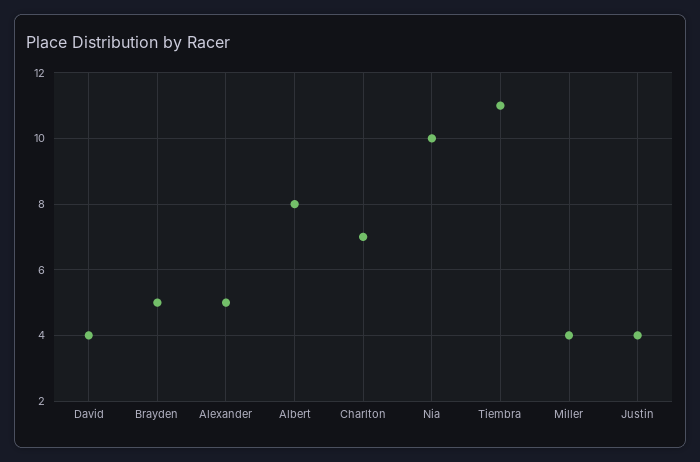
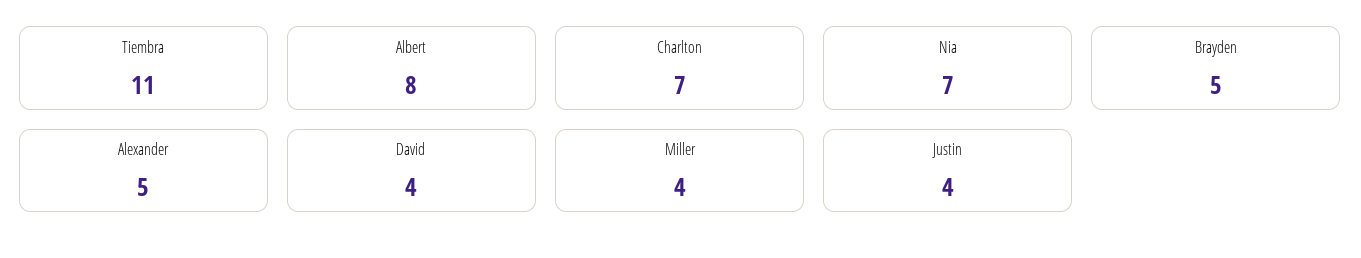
Nia: 10 -> 7

